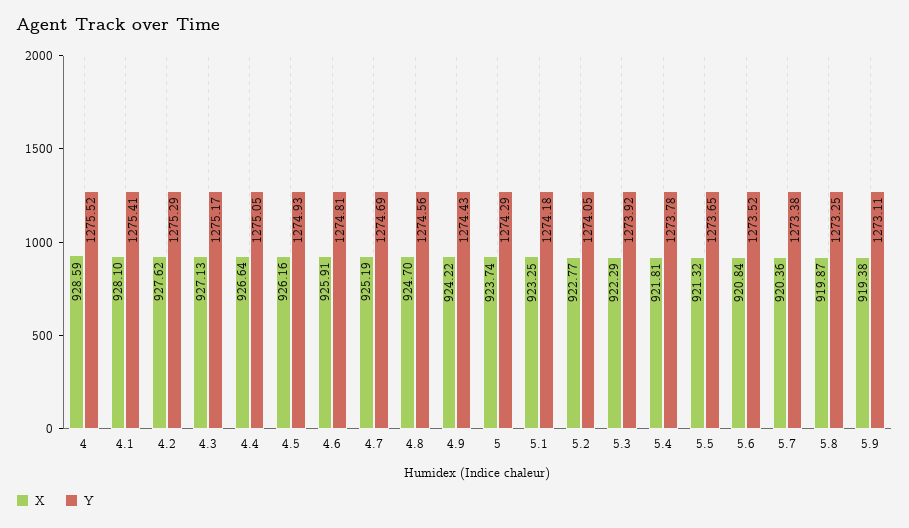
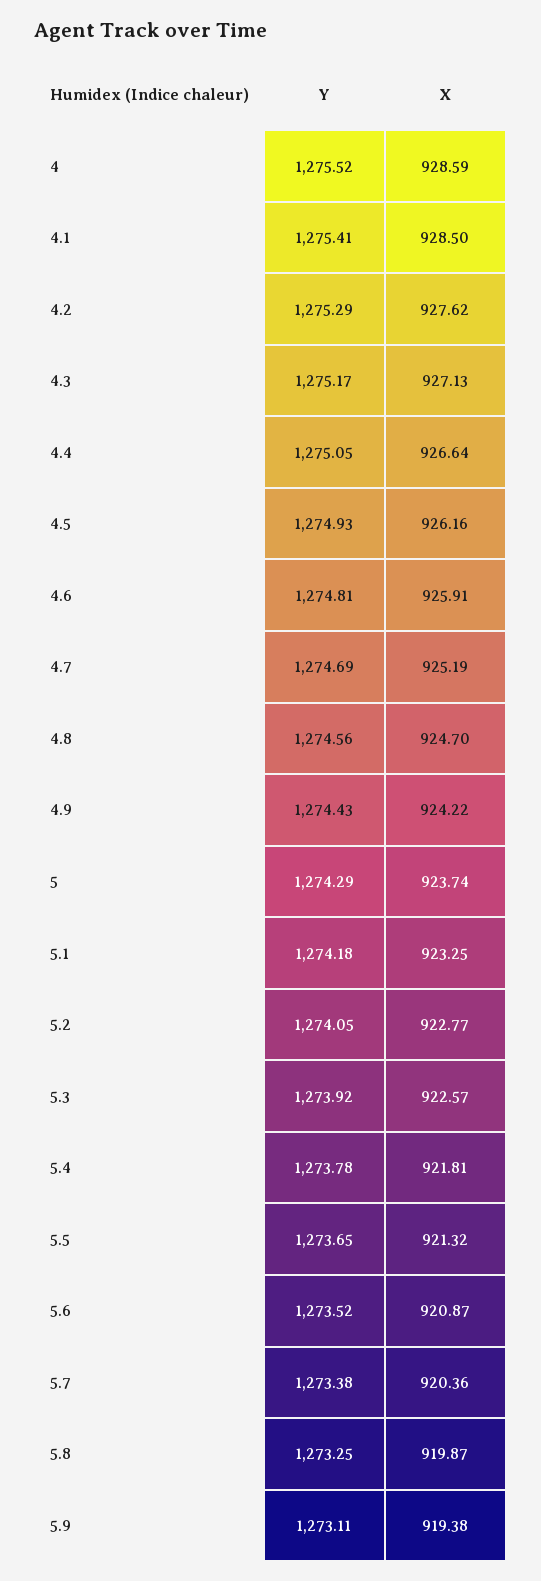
X, 4.1: 928.1 -> 928.5
X, 5.3: 922.29 -> 922.57
X, 5.6: 920.84 -> 920.87

